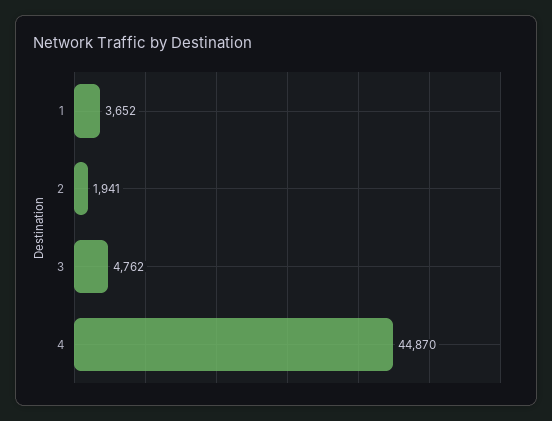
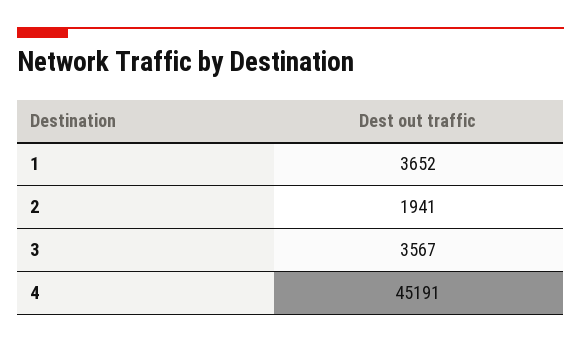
3: 4762 -> 3567
4: 44870 -> 45191

